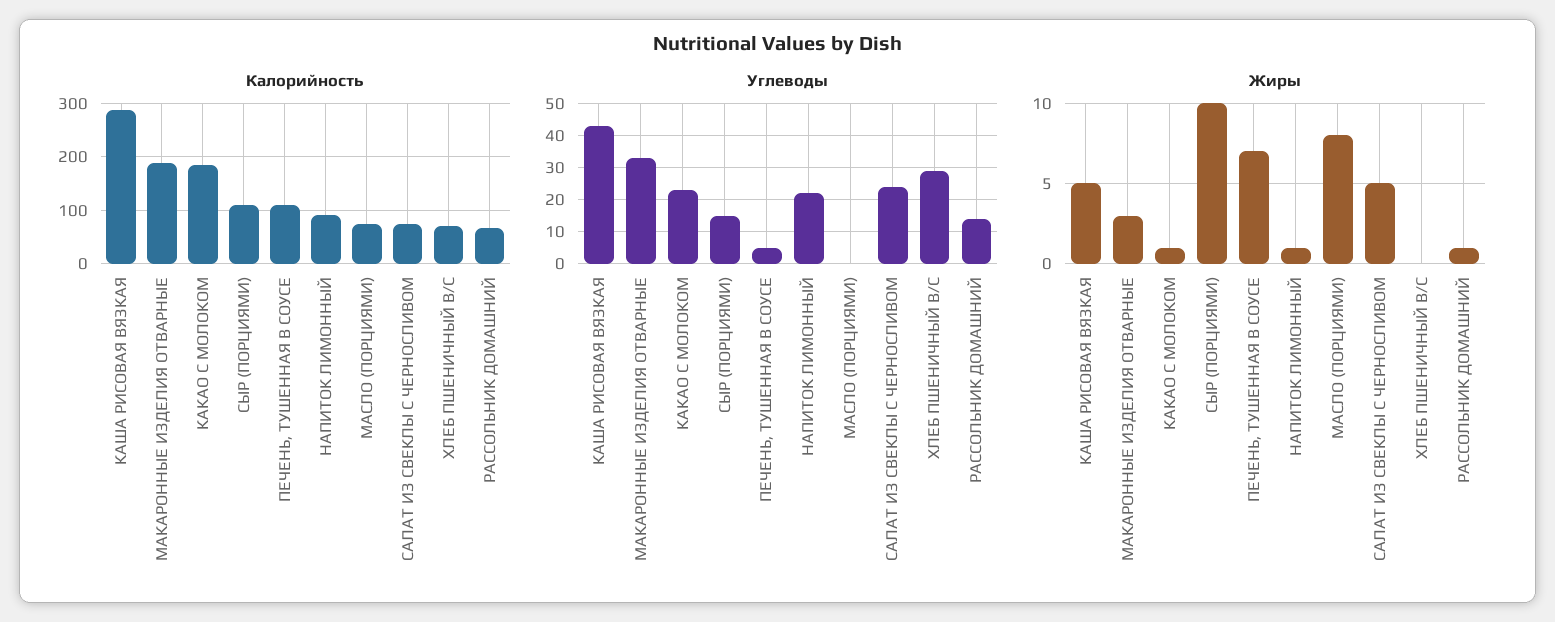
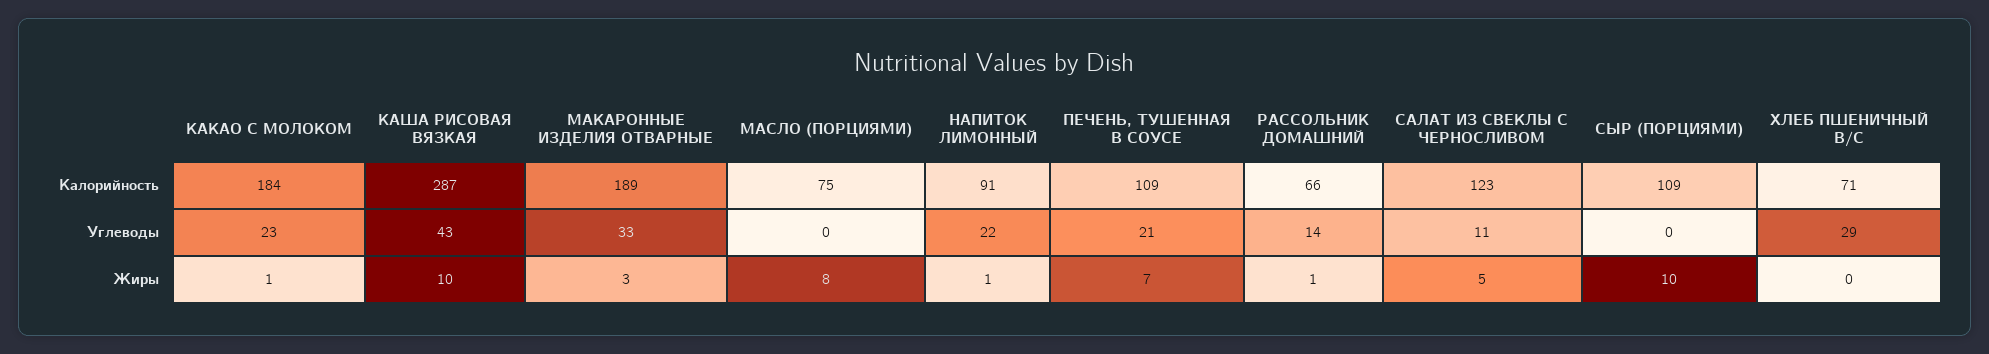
Калорийность, САЛАТ ИЗ СВЕКЛЫ С ЧЕРНОСЛИВОМ: 80 -> 123
Углеводы, СЫР (ПОРЦИЯМИ): 15 -> 0
Углеводы, ПЕЧЕНЬ, ТУШЕННАЯ В СОУСЕ: 5 -> 21
Углеводы, САЛАТ ИЗ СВЕКЛЫ С ЧЕРНОСЛИВОМ: 25 -> 11
Жиры, КАША РИСОВАЯ ВЯЗКАЯ: 5 -> 10

